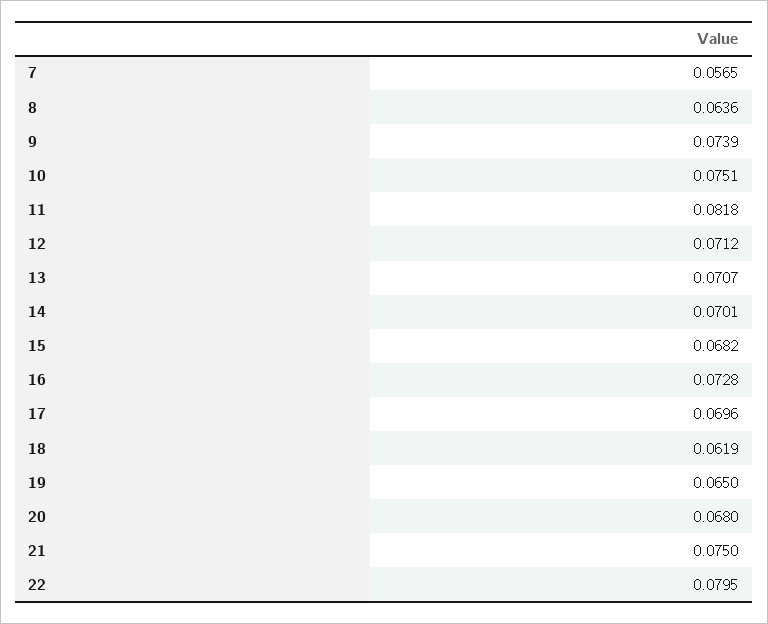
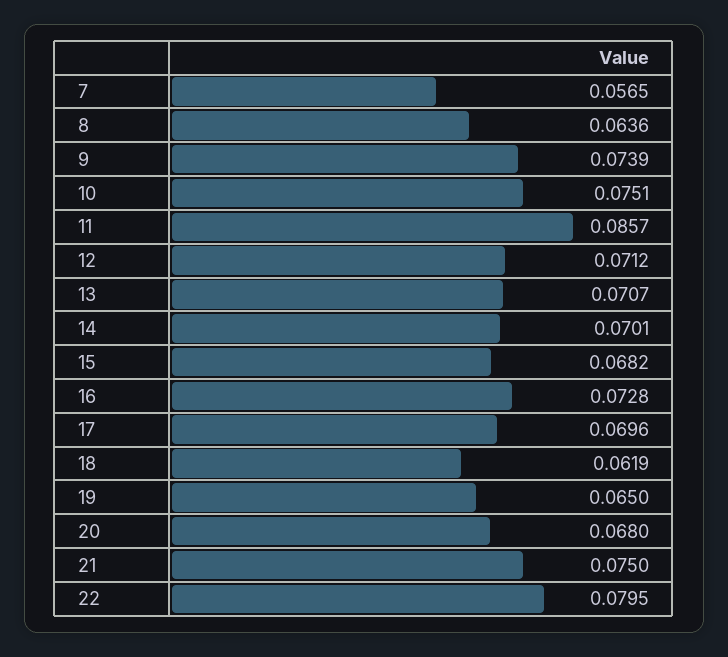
11: 0.0818 -> 0.0857

